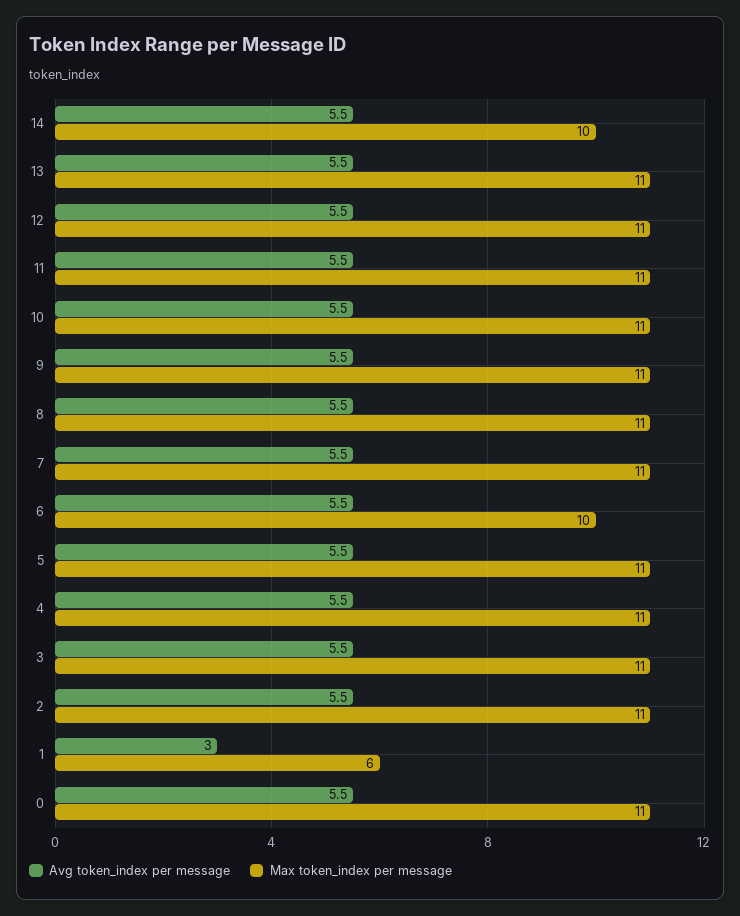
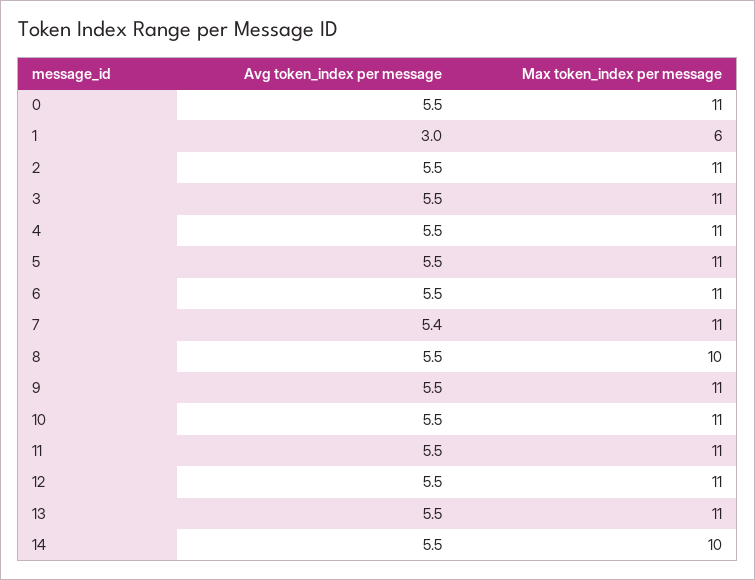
Max token_index per message, 8: 11 -> 10
Avg token_index per message, 7: 5.5 -> 5.4
Max token_index per message, 6: 10 -> 11

